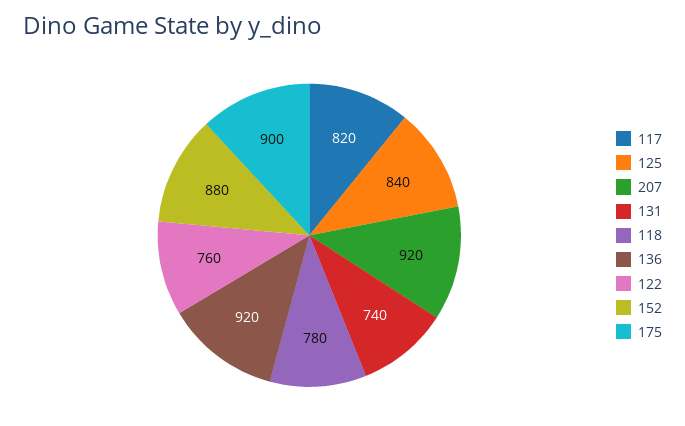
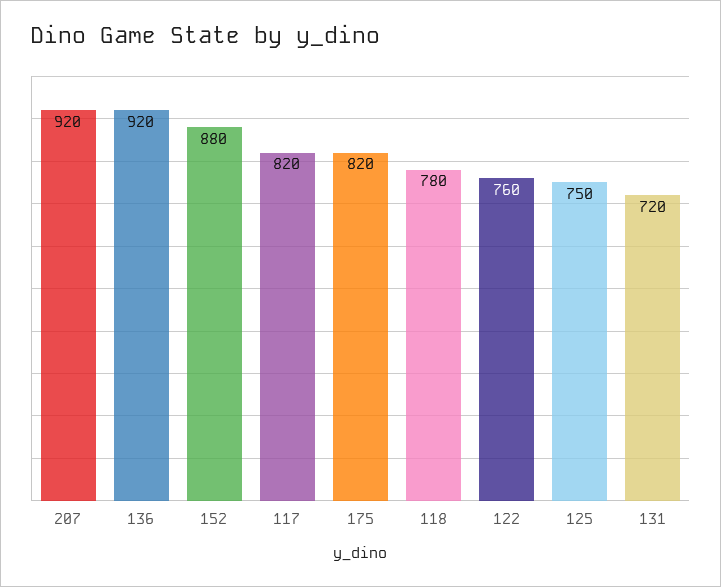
125: 840 -> 750
131: 740 -> 720
175: 900 -> 820

